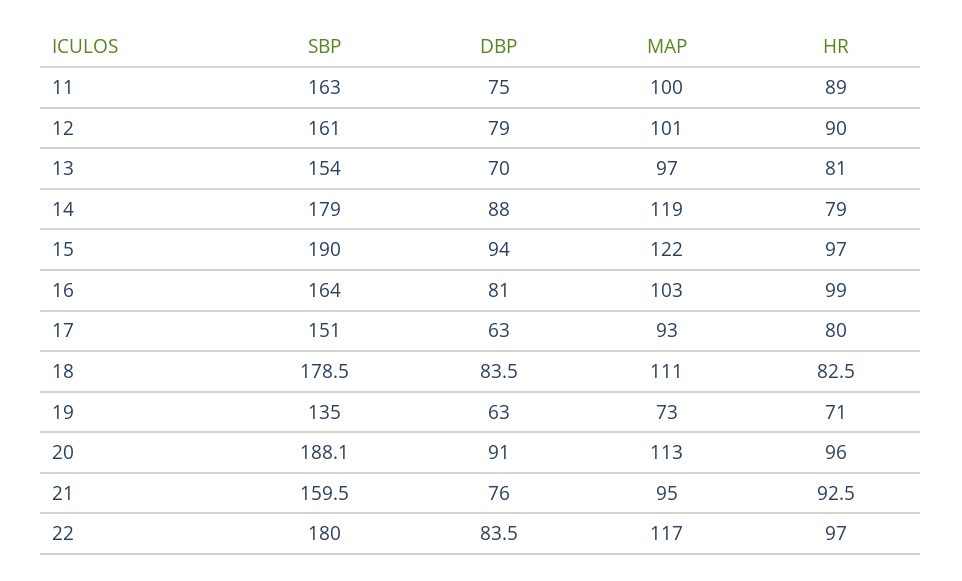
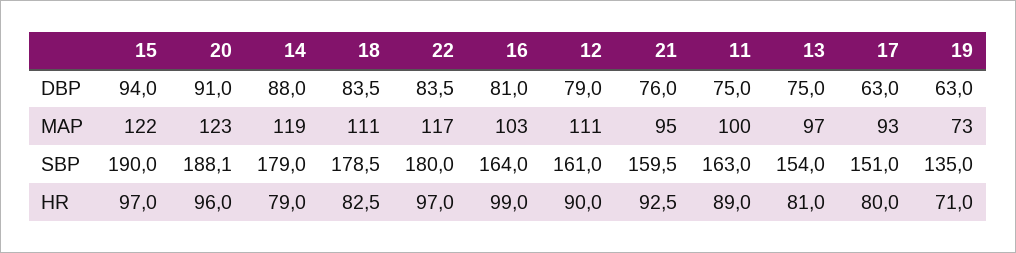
MAP, 12: 101 -> 111
DBP, 13: 70 -> 75
MAP, 20: 113 -> 123

